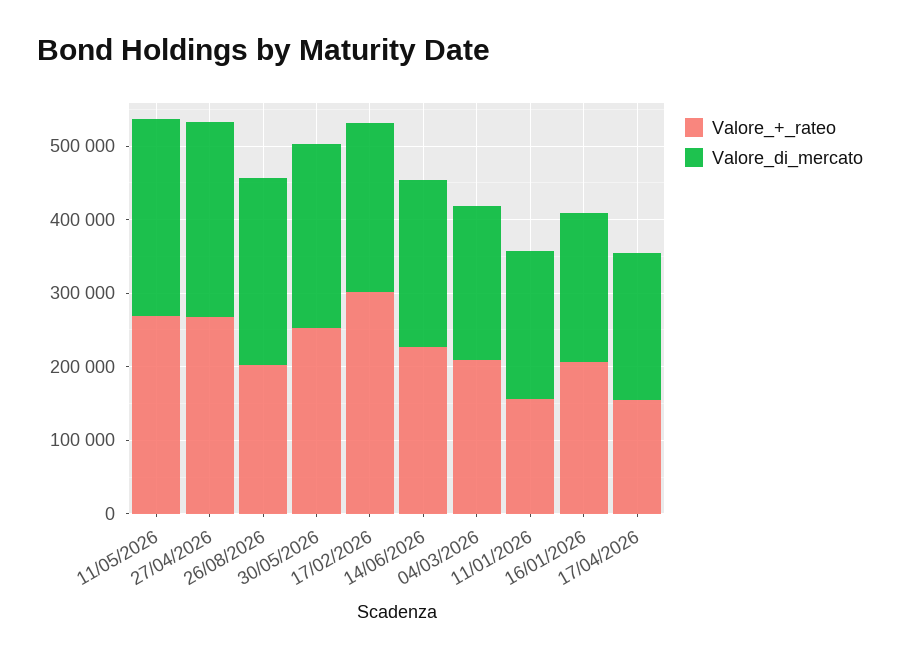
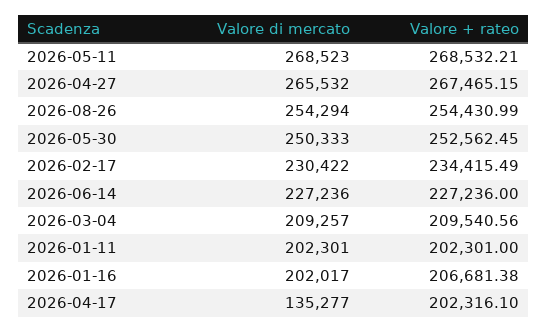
Valore_+_rateo, 26/08/2026: 200000 -> 254430.99
Valore_+_rateo, 17/02/2026: 300000 -> 234415.49
Valore_+_rateo, 11/01/2026: 160000 -> 202301
Valore_+_rateo, 17/04/2026: 160000 -> 202316.1
Valore_di_mercato, 17/04/2026: 200000 -> 135277

